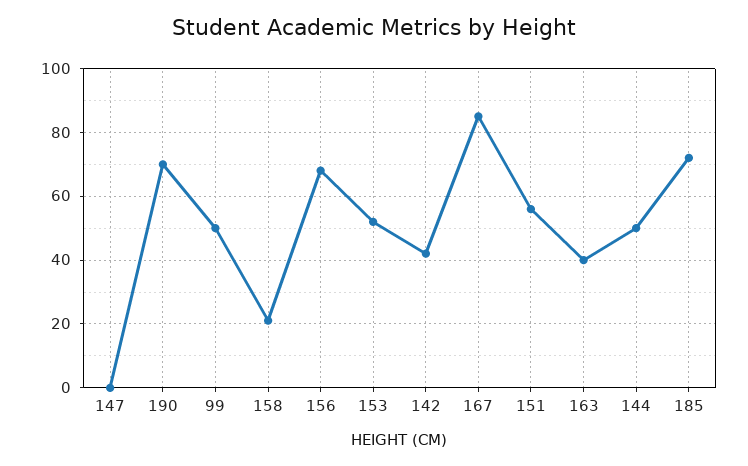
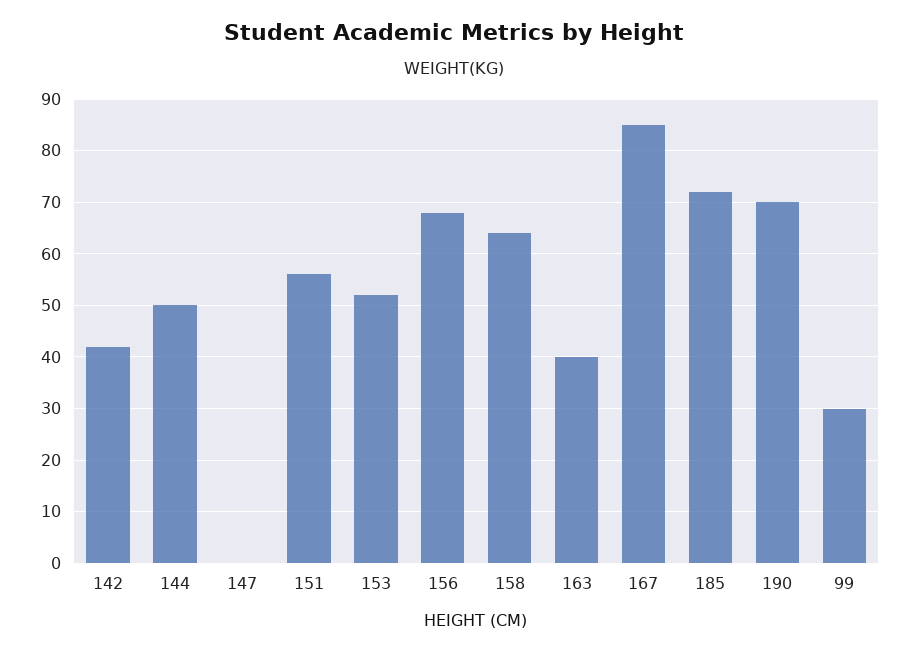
99: 50 -> 30
158: 20 -> 65

